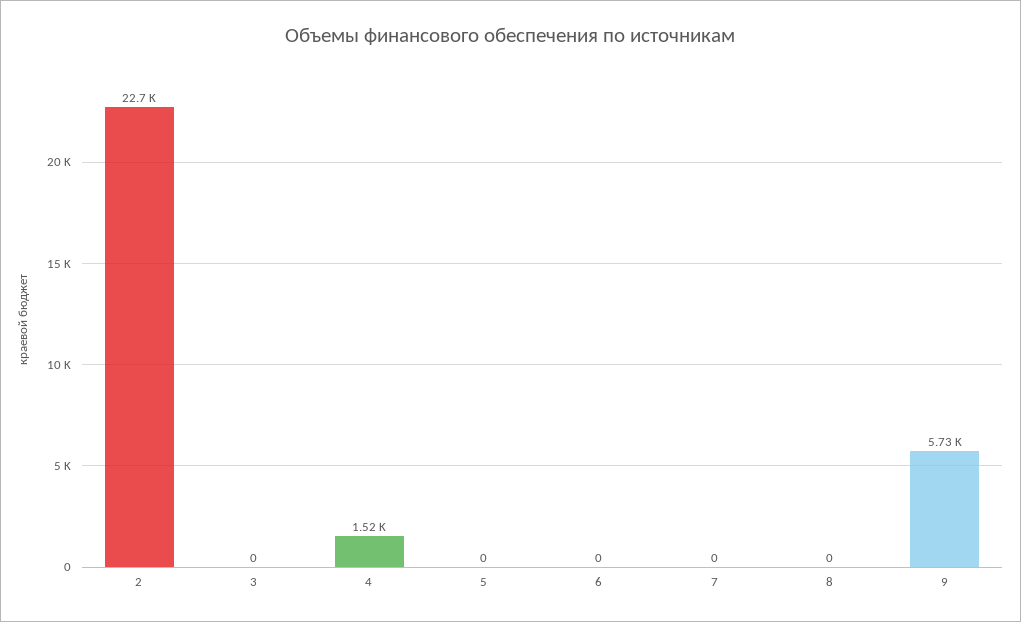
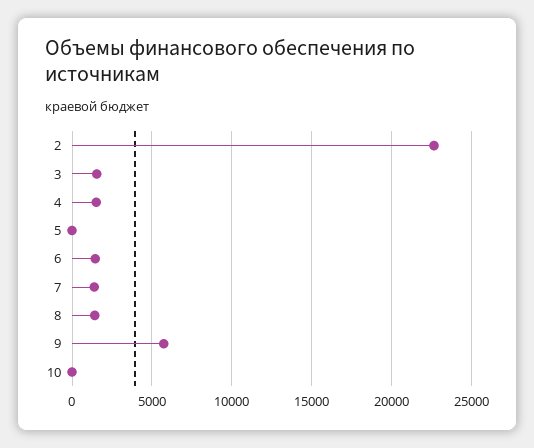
3: 0 -> 1500
6: 0 -> 1500
7: 0 -> 1500
8: 0 -> 1500
10: none -> 0

